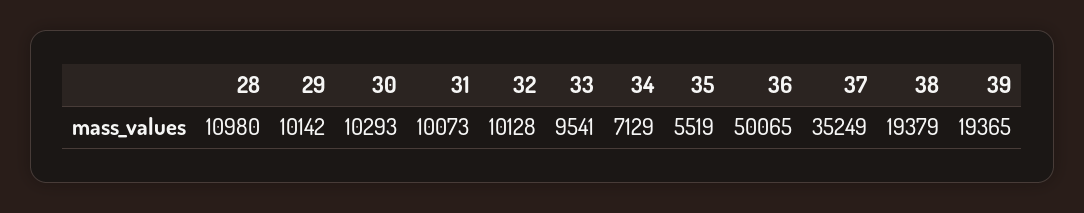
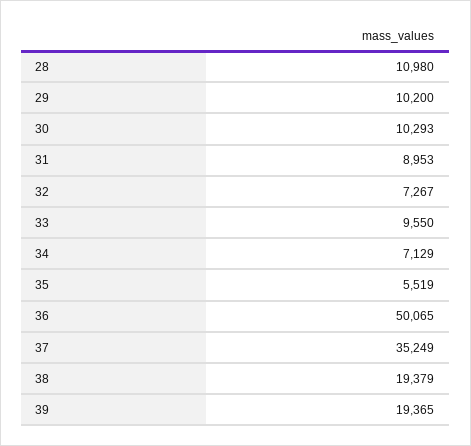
29: 10142 -> 10200
31: 10073 -> 8953
32: 10128 -> 7267
33: 9541 -> 9550

